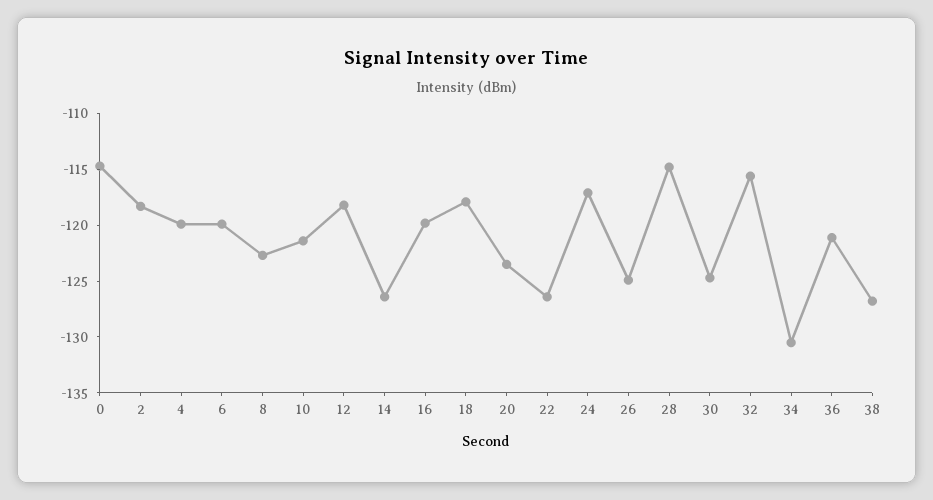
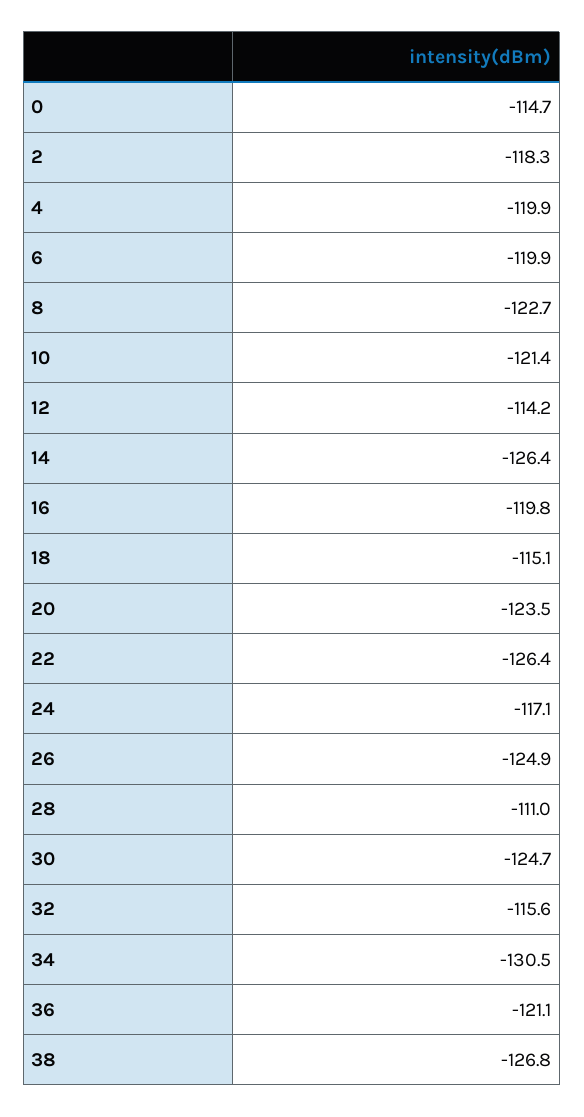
12: -118 -> -114.2
18: -118 -> -115.1
28: -115 -> -111

